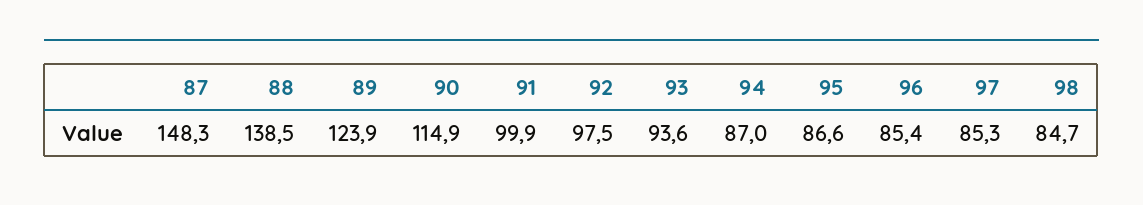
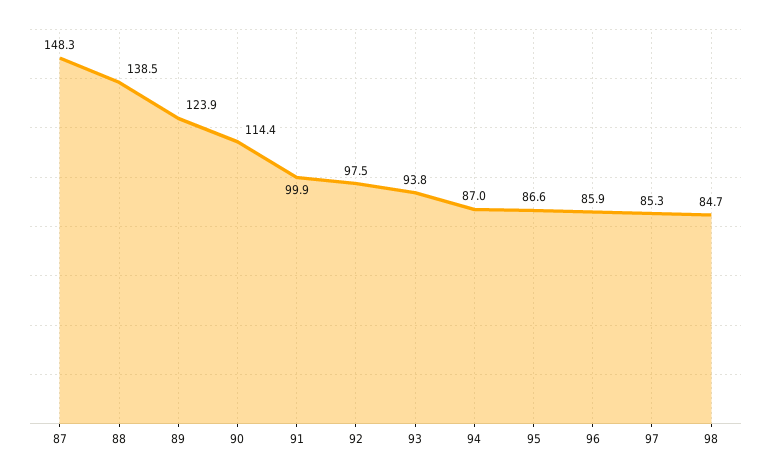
90: 114.9 -> 114.4
93: 93.6 -> 93.8
96: 85.4 -> 85.9

